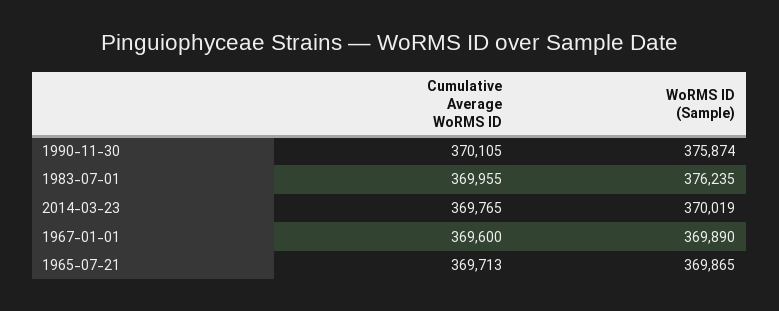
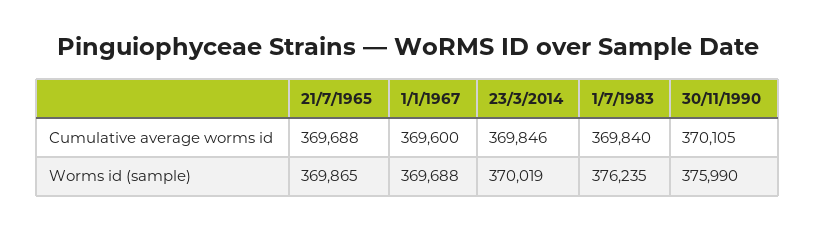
WoRMS ID (Sample), 1990-11-30: 375874 -> 375990
Cumulative Average WoRMS ID, 1983-07-01: 369955 -> 369840
Cumulative Average WoRMS ID, 2014-03-23: 369765 -> 369846
WoRMS ID (Sample), 1967-01-01: 369890 -> 369688
Cumulative Average WoRMS ID, 1965-07-21: 369713 -> 369688

